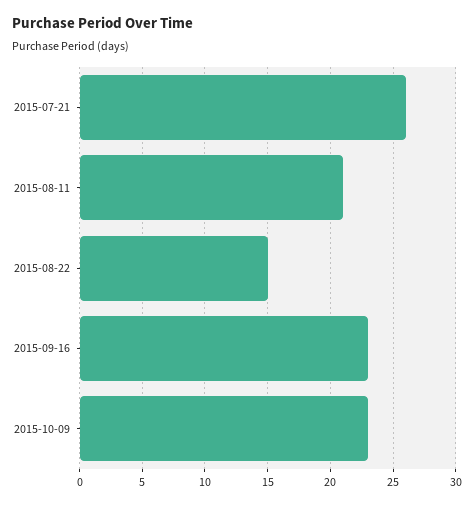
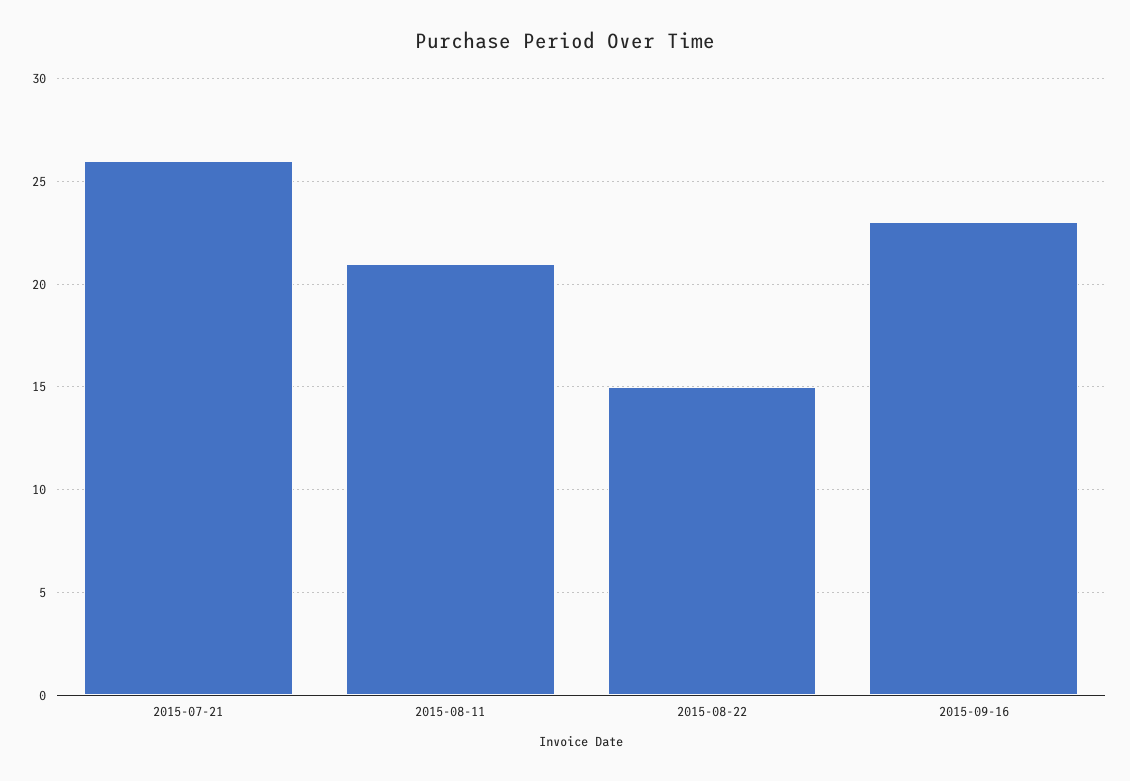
2015-10-09: 23 -> none

